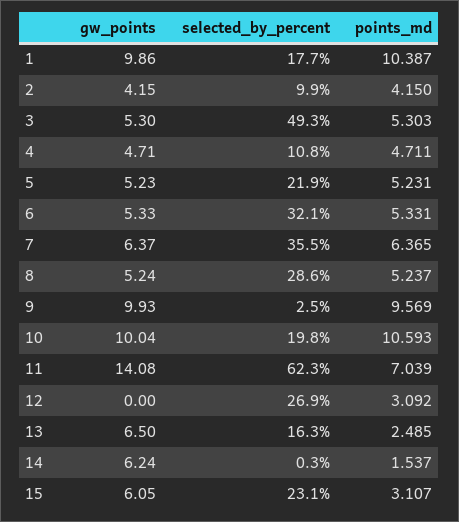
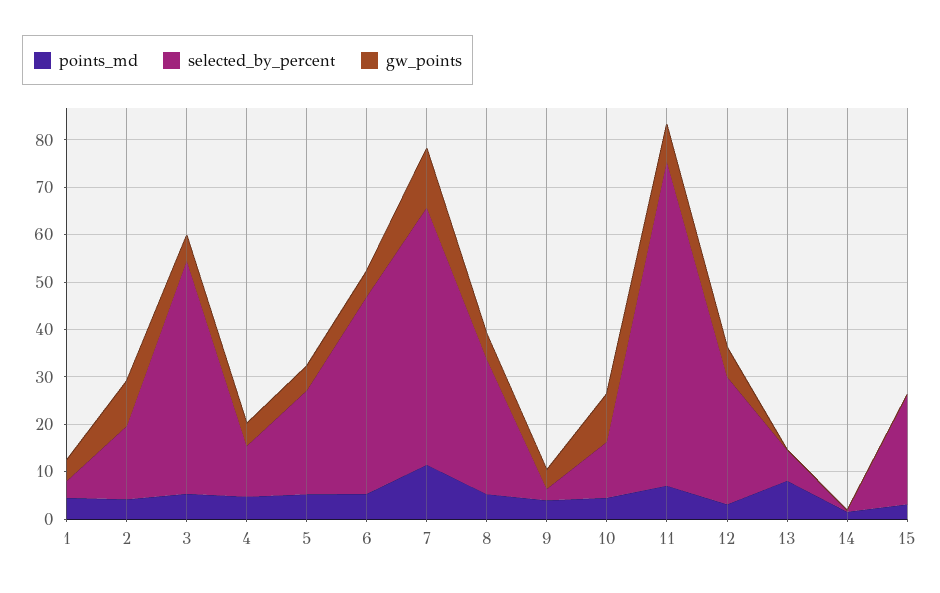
gw_points, 1: 9.86 -> 4
selected_by_percent, 1: 17.7 -> 4
points_md, 1: 10.387 -> 4
gw_points, 2: 4.15 -> 10
selected_by_percent, 2: 9.9 -> 16
selected_by_percent, 6: 32.1 -> 42
gw_points, 7: 6.37 -> 12
selected_by_percent, 7: 35.5 -> 54
points_md, 7: 6.365 -> 12
gw_points, 9: 9.93 -> 4
points_md, 9: 9.569 -> 4
selected_by_percent, 10: 19.8 -> 12
points_md, 10: 10.593 -> 4
gw_points, 11: 14.08 -> 8
selected_by_percent, 11: 62.3 -> 68
gw_points, 12: 0 -> 6
gw_points, 13: 6.5 -> 0
selected_by_percent, 13: 16.3 -> 6
points_md, 13: 2.485 -> 8
gw_points, 14: 6.24 -> 0
gw_points, 15: 6.05 -> 0

